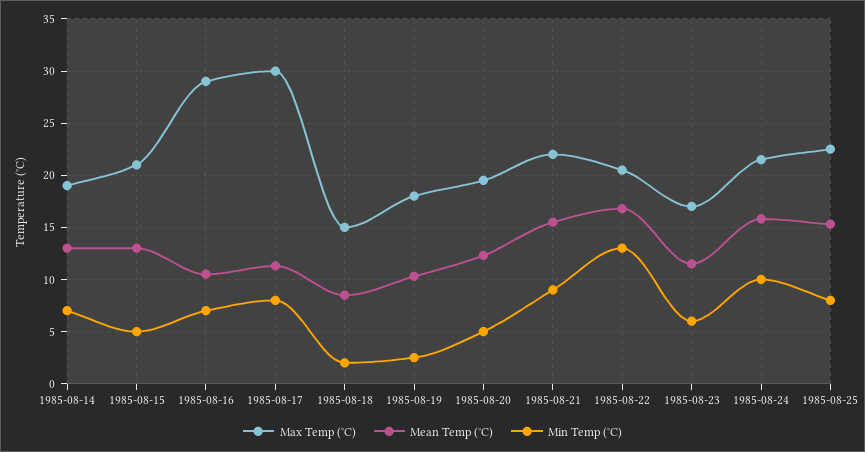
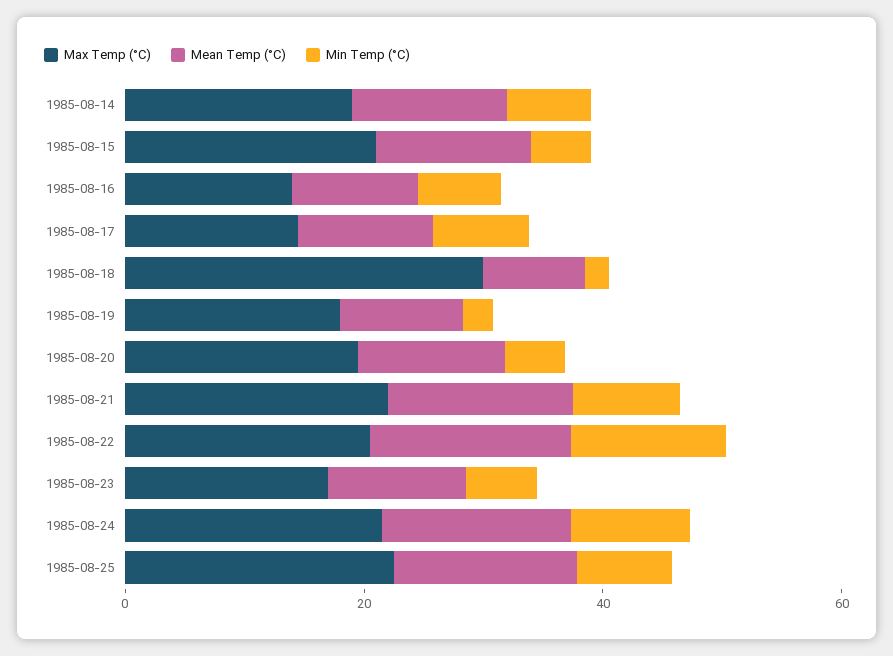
Max Temp (°C), 1985-08-16: 29 -> 15
Max Temp (°C), 1985-08-17: 30 -> 15
Max Temp (°C), 1985-08-18: 15 -> 30

